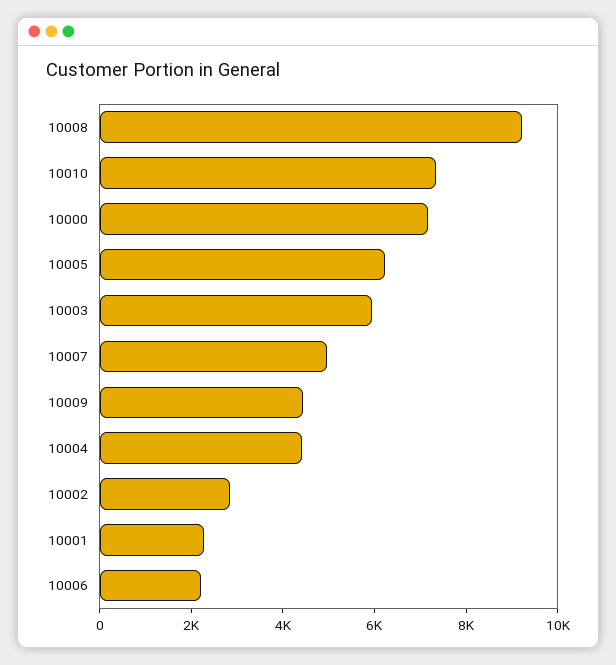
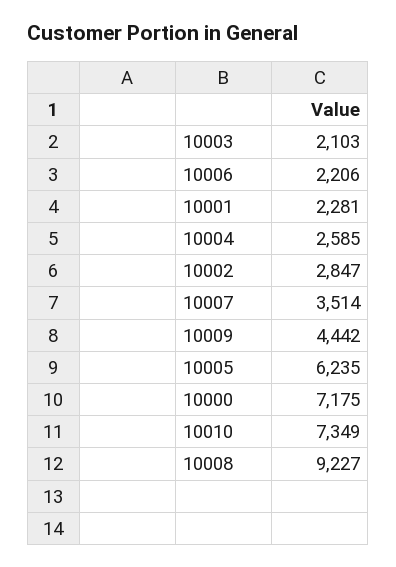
10003: 6000 -> 2103
10007: 5000 -> 3514
10004: 4500 -> 2585

